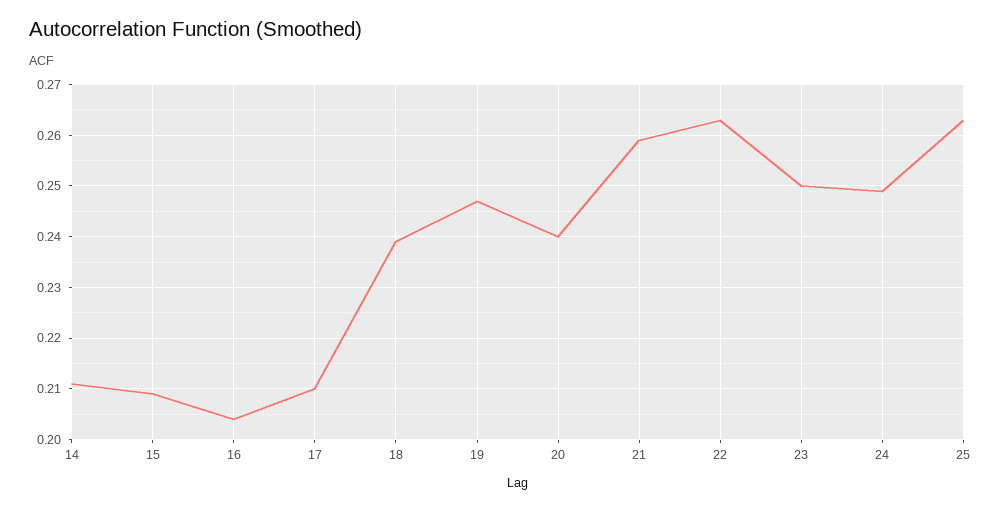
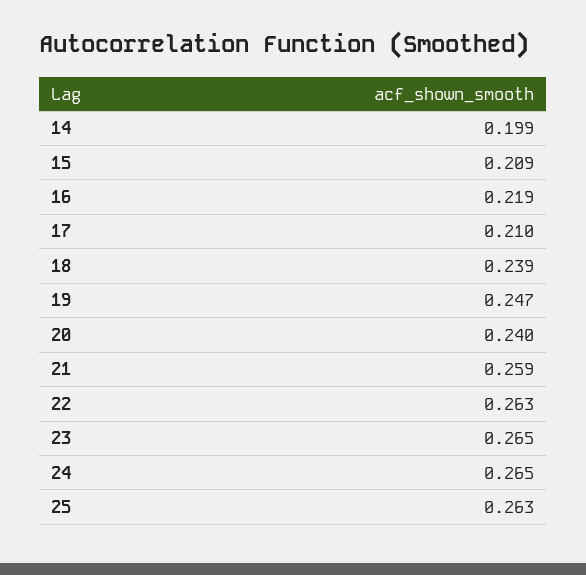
14: 0.21 -> 0.199
16: 0.205 -> 0.219
23: 0.25 -> 0.265
24: 0.25 -> 0.265

